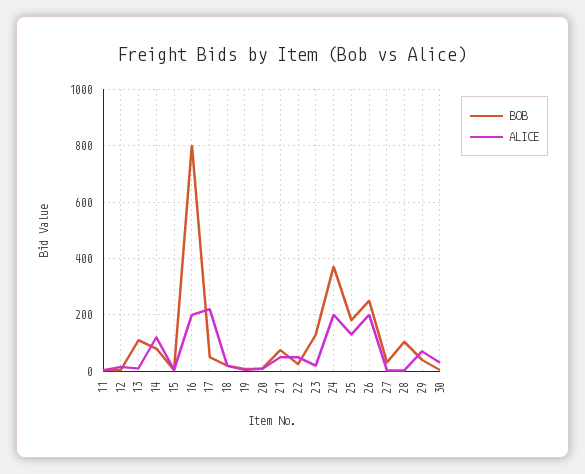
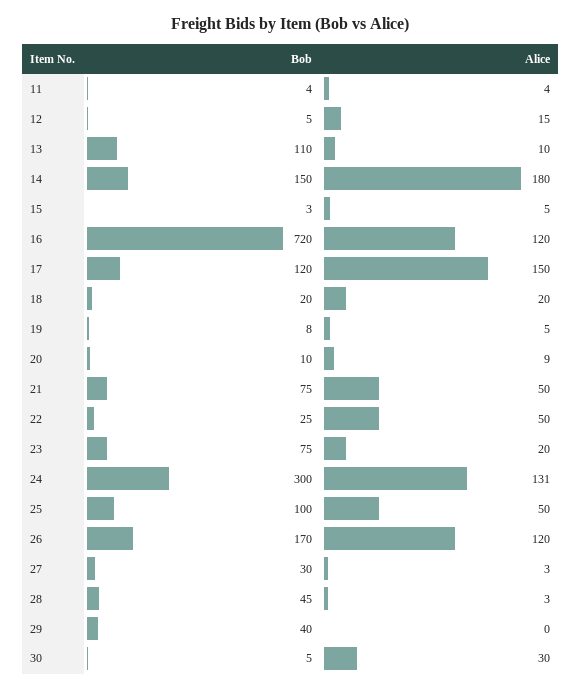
BOB, 14: 75 -> 150
ALICE, 14: 125 -> 180
BOB, 16: 800 -> 720
ALICE, 16: 200 -> 120
BOB, 17: 50 -> 120
ALICE, 17: 225 -> 150
BOB, 23: 125 -> 75
BOB, 24: 375 -> 300
ALICE, 24: 200 -> 131
BOB, 25: 175 -> 100
ALICE, 25: 125 -> 50
BOB, 26: 250 -> 170
ALICE, 26: 200 -> 120
BOB, 28: 100 -> 45
ALICE, 29: 75 -> 0

